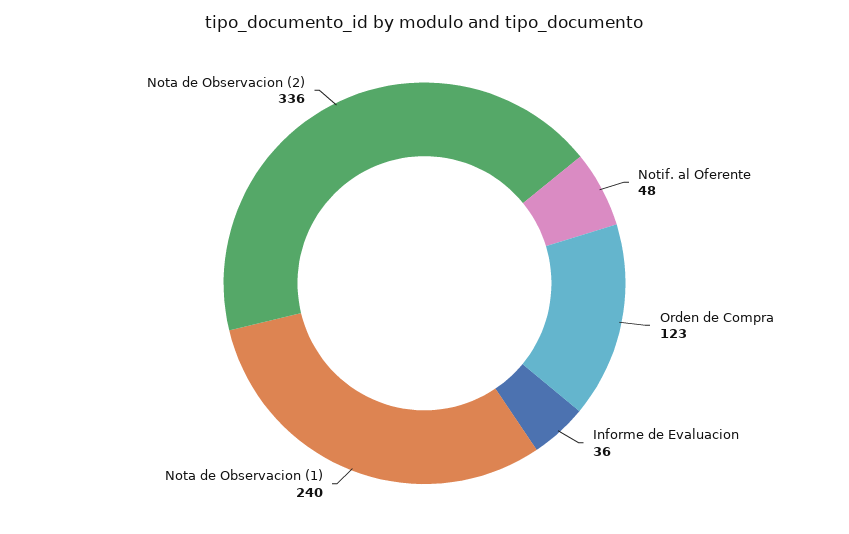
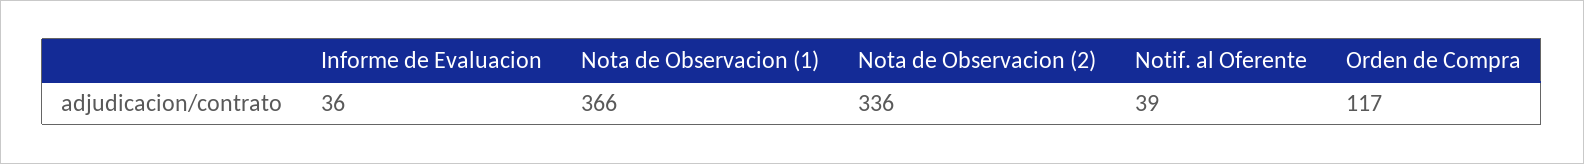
Notif. al Oferente: 48 -> 39
Orden de Compra: 123 -> 117
Nota de Observacion (1): 240 -> 366

